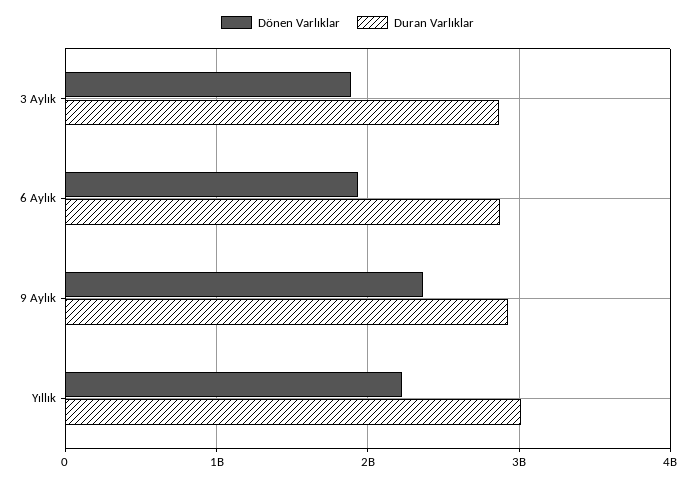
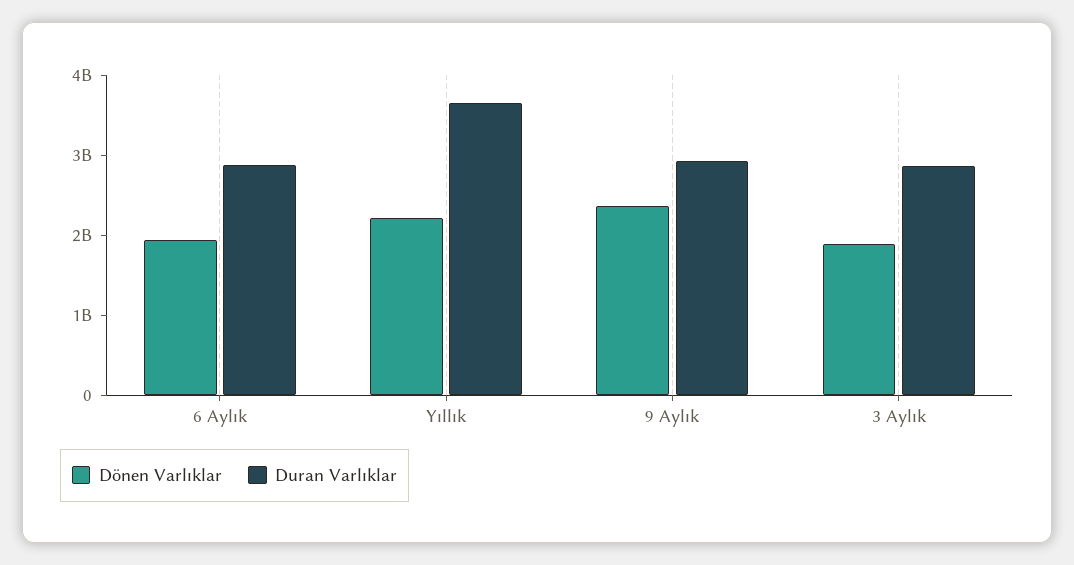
Duran Varlıklar, Yıllık: 3000000000 -> 3600000000

